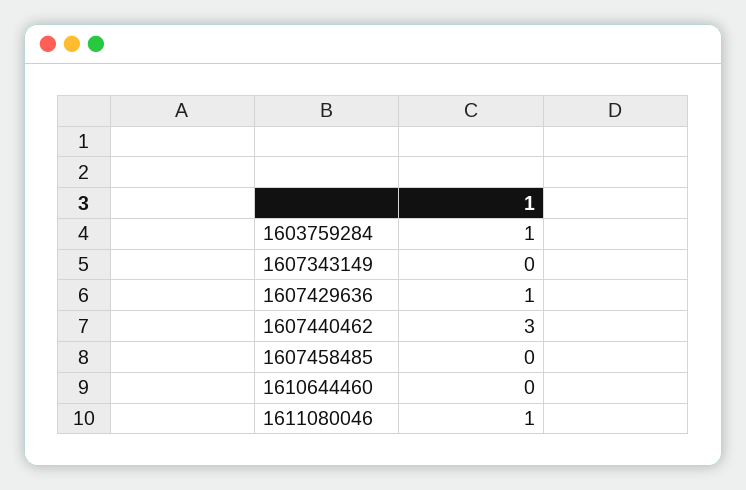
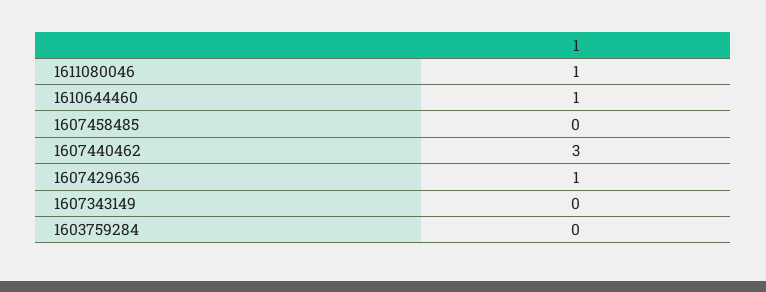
1603759284: 1 -> 0
1610644460: 0 -> 1

